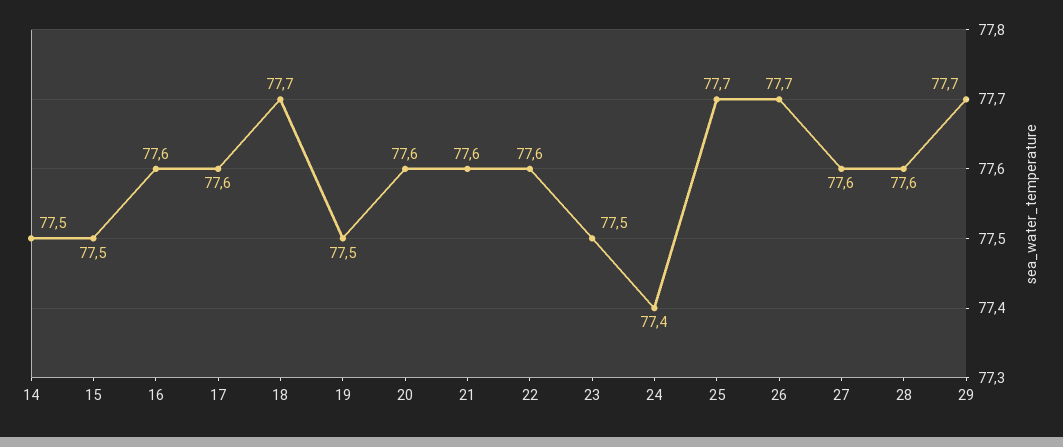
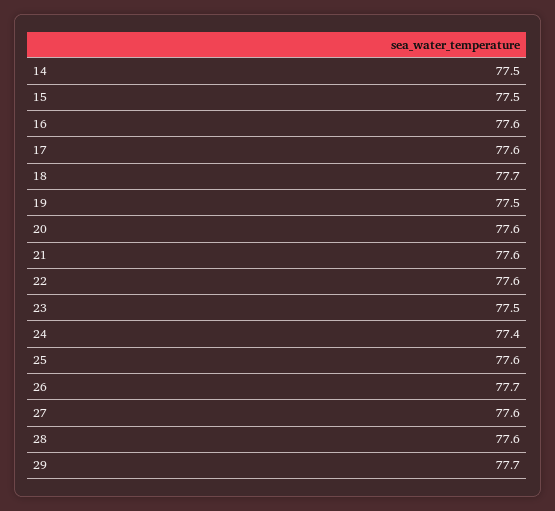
25: 77.7 -> 77.6

